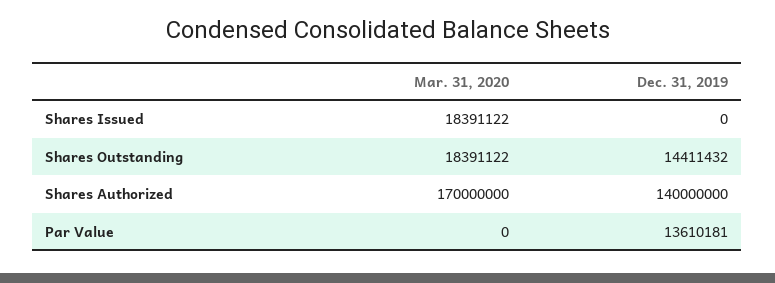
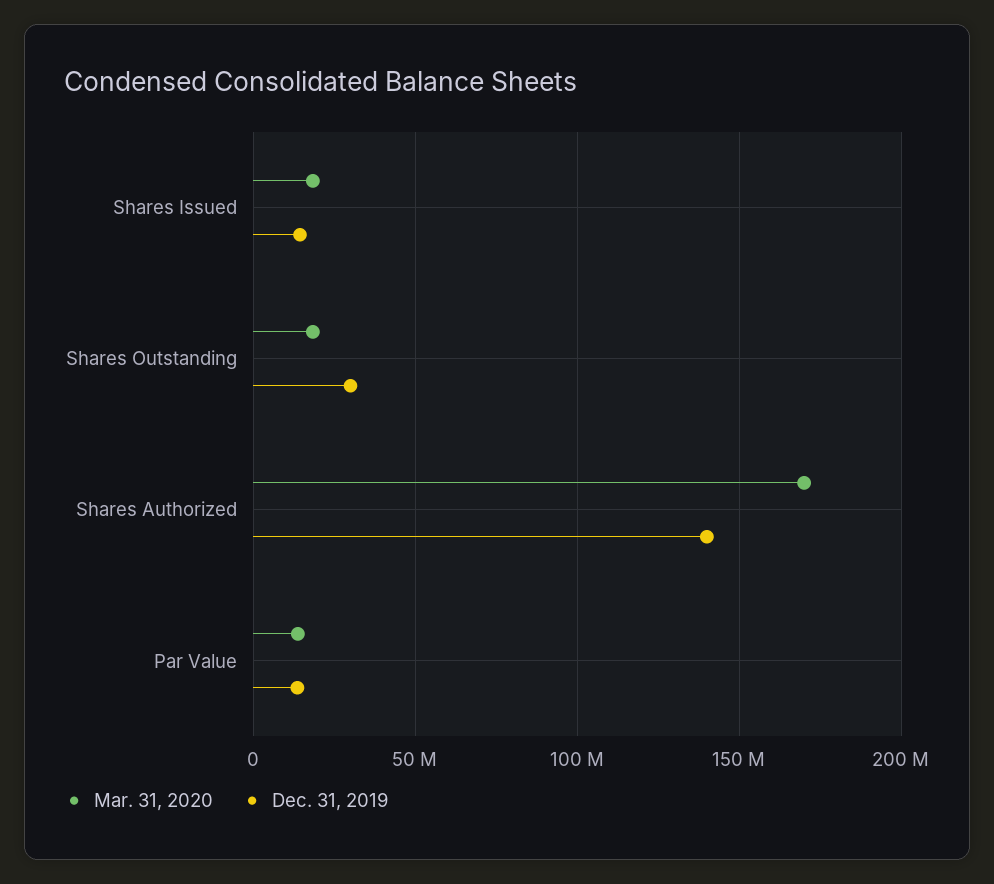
Dec. 31, 2019, Shares Issued: 0 -> 15000000
Dec. 31, 2019, Shares Outstanding: 14411432 -> 30000000
Mar. 31, 2020, Par Value: 0 -> 15000000

